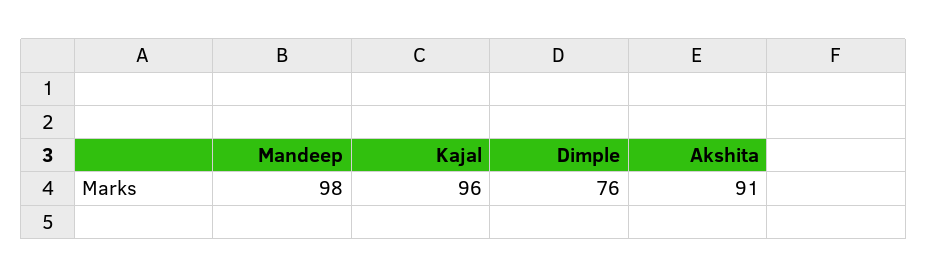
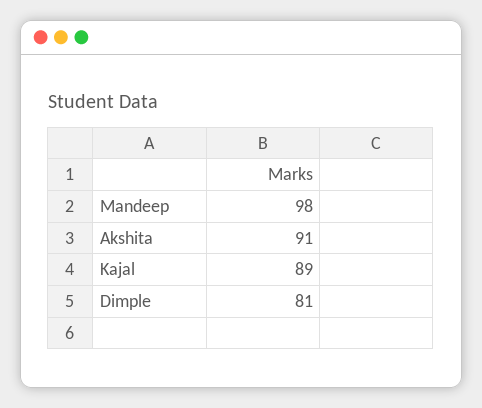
Kajal: 96 -> 89
Dimple: 76 -> 81

